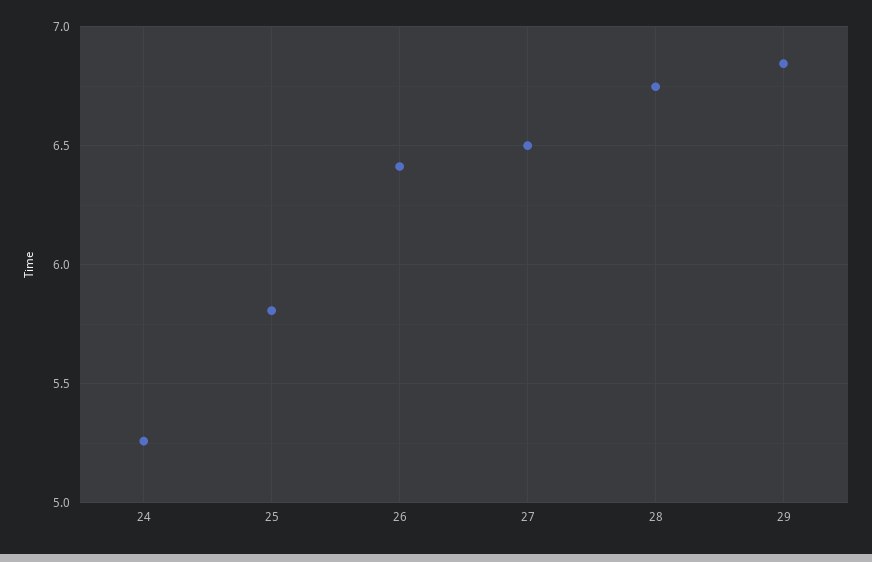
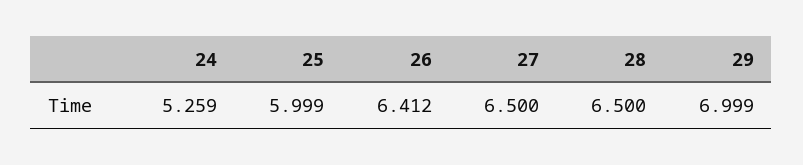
25: 5.8 -> 5.999
28: 6.75 -> 6.5
29: 6.85 -> 6.999

